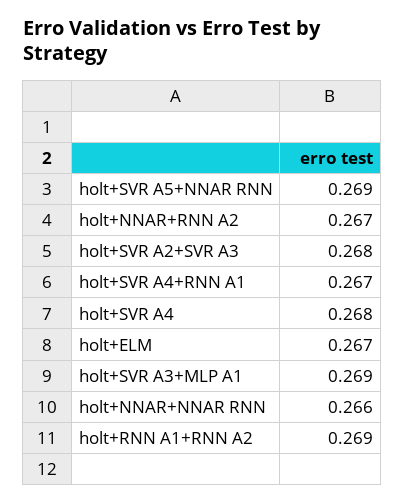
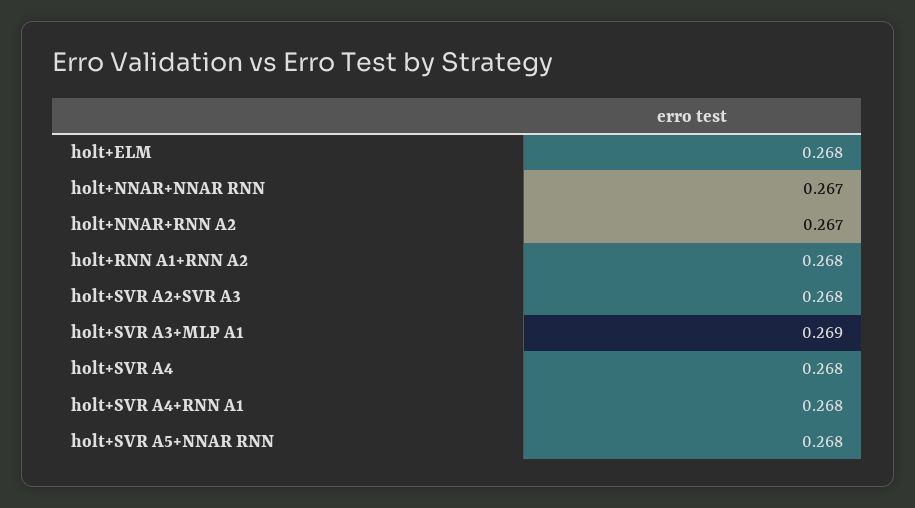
holt+SVR A5+NNAR RNN: 0.269 -> 0.268
holt+SVR A4+RNN A1: 0.267 -> 0.268
holt+ELM: 0.267 -> 0.268
holt+NNAR+NNAR RNN: 0.266 -> 0.267
holt+RNN A1+RNN A2: 0.269 -> 0.268

